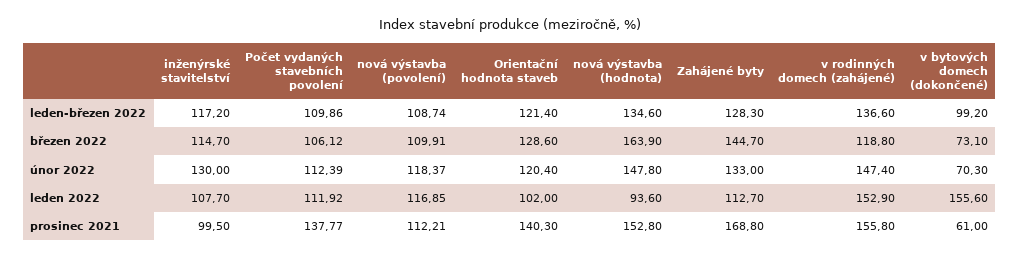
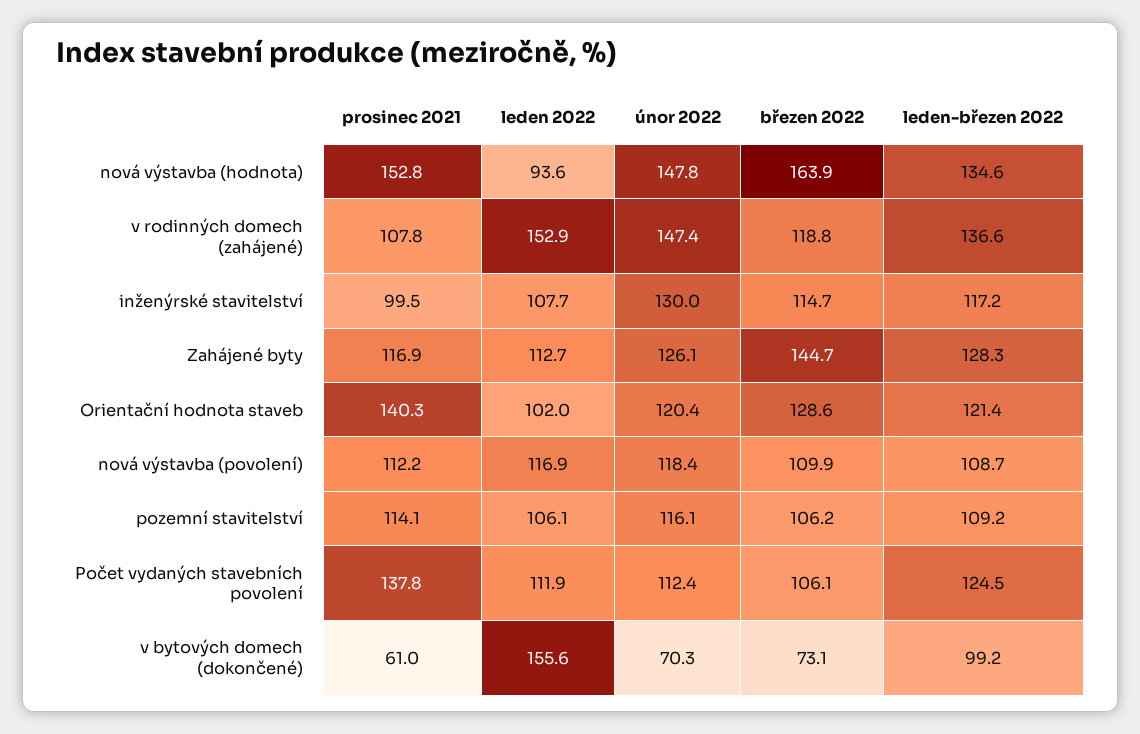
Počet vydaných stavebních povolení, leden-březen 2022: 109.86 -> 124.5
Zahájené byty, únor 2022: 133 -> 126.1
Zahájené byty, prosinec 2021: 168.8 -> 116.9
v rodinných domech (zahájené), prosinec 2021: 155.8 -> 107.8
pozemní stavitelství, prosinec 2021: none -> 114.1
pozemní stavitelství, leden 2022: none -> 106.1
pozemní stavitelství, únor 2022: none -> 116.1
pozemní stavitelství, březen 2022: none -> 106.2
pozemní stavitelství, leden-březen 2022: none -> 109.2

